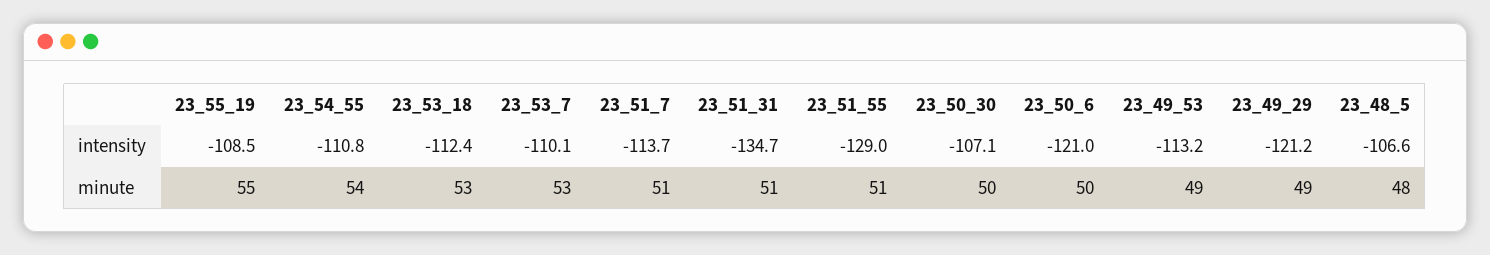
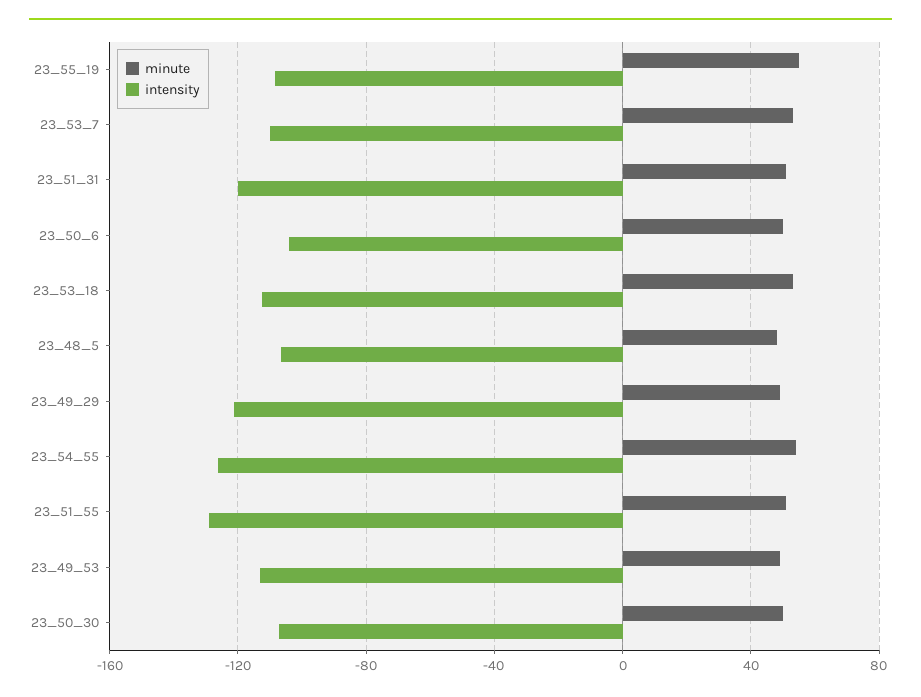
intensity, 23_54_55: -110.8 -> -125
intensity, 23_51_7: -113.7 -> none
intensity, 23_51_31: -134.7 -> -120
intensity, 23_50_6: -121 -> -105
minute, 23_51_7: 51 -> none

